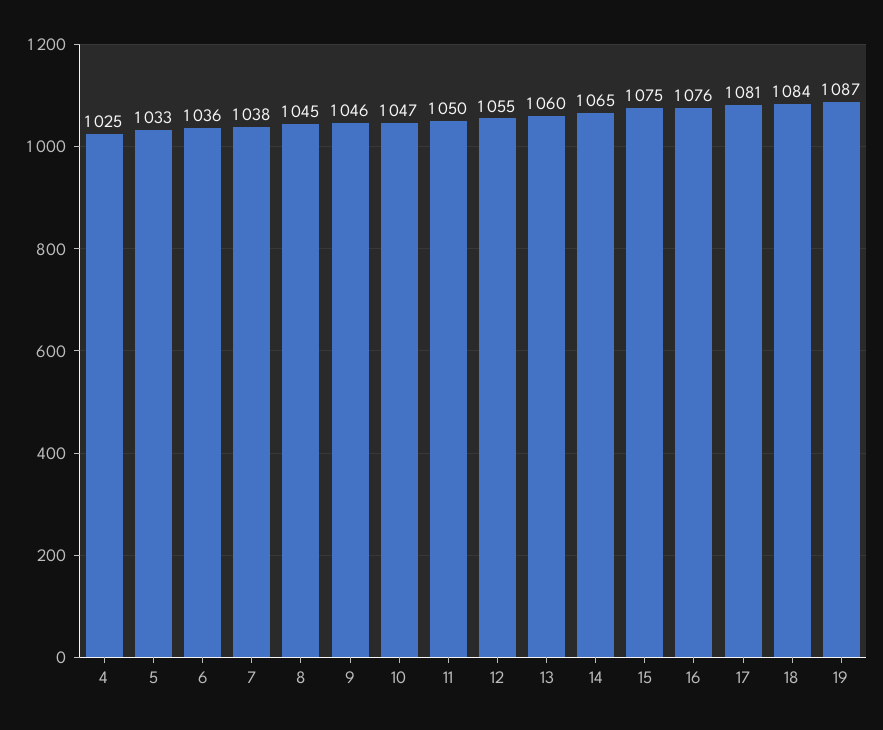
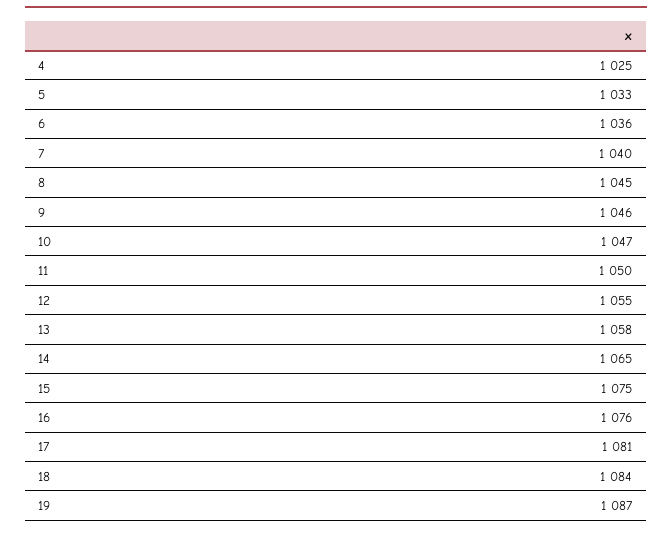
7: 1038 -> 1040
13: 1060 -> 1058

